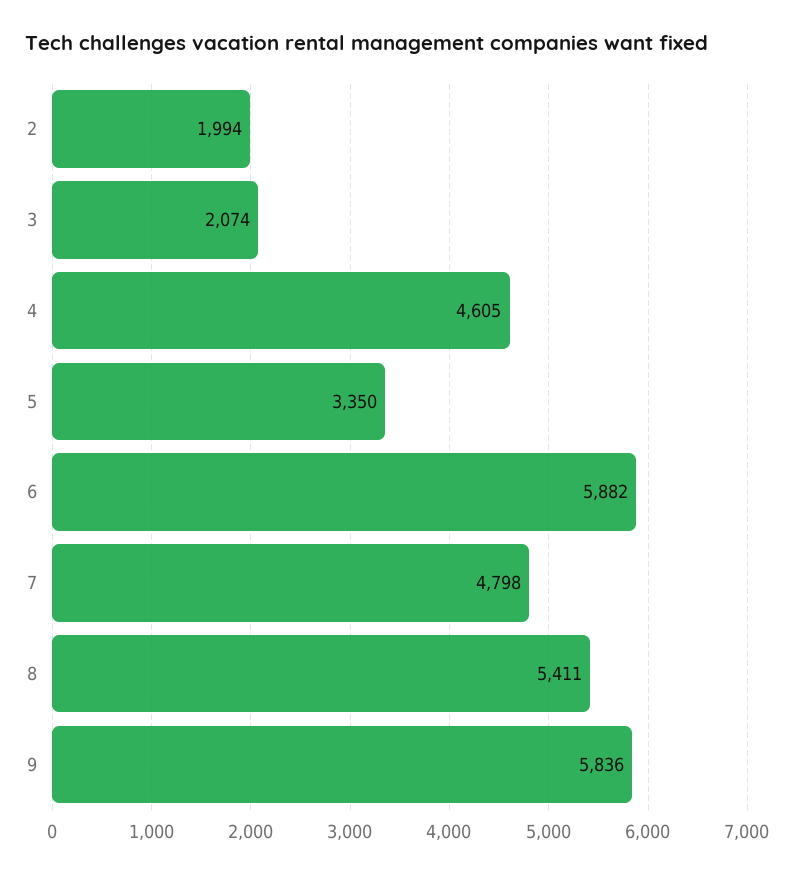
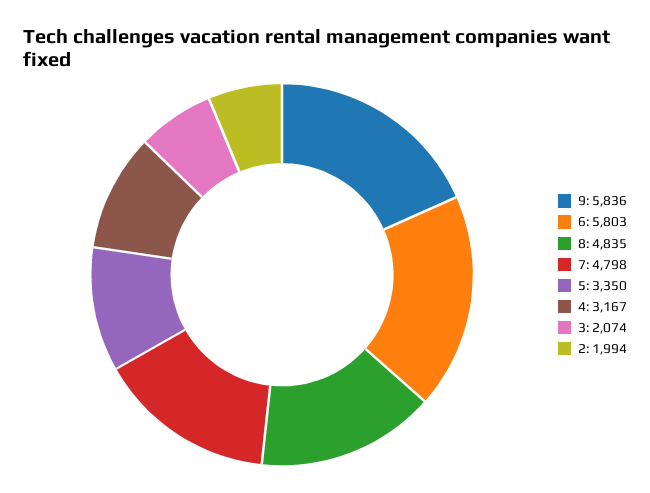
4: 4605 -> 3167
6: 5882 -> 5803
8: 5411 -> 4835

